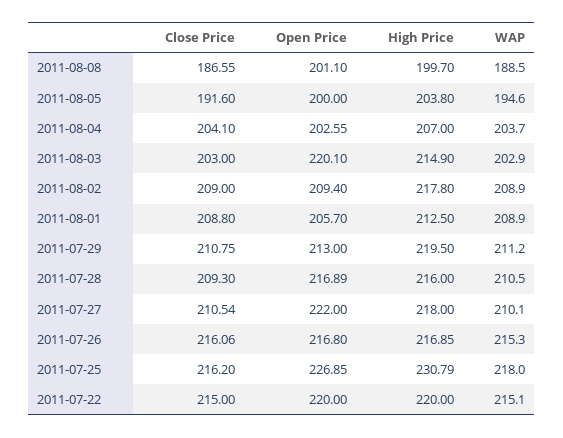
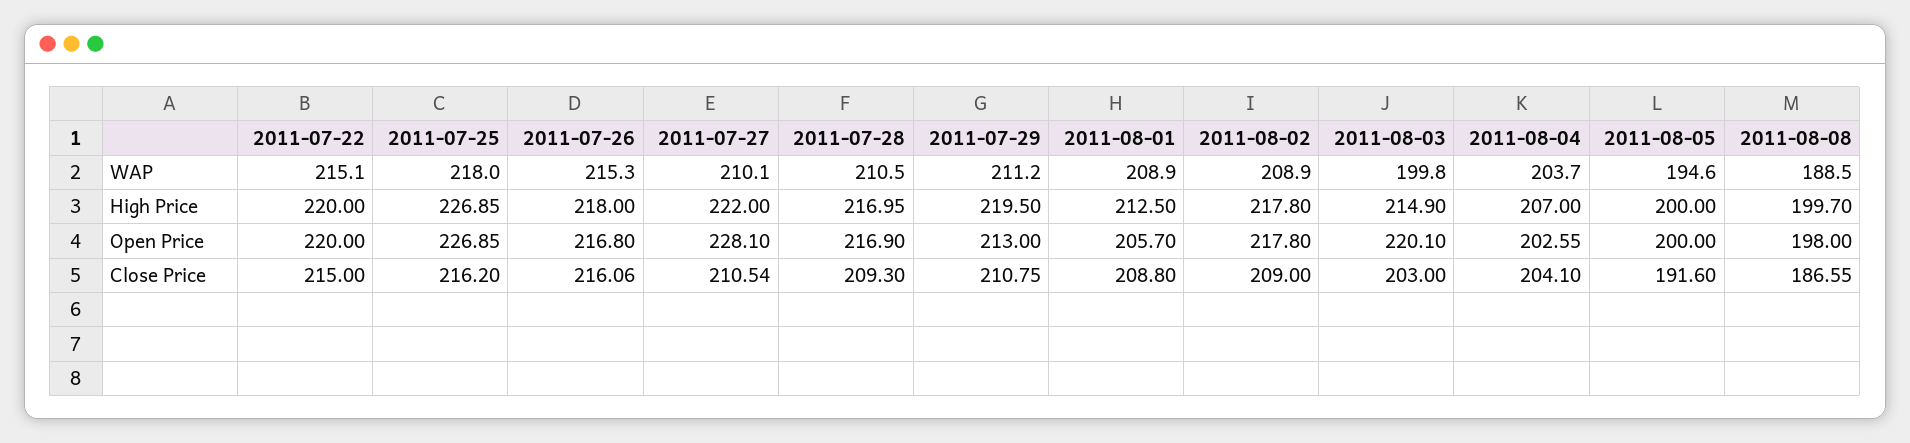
Open Price, 2011-08-08: 201.1 -> 198
High Price, 2011-08-05: 203.8 -> 200
WAP, 2011-08-03: 202.9 -> 199.8
Open Price, 2011-08-02: 209.4 -> 217.8
Open Price, 2011-07-28: 216.89 -> 216.9
High Price, 2011-07-28: 216 -> 216.95
Open Price, 2011-07-27: 222 -> 228.1
High Price, 2011-07-27: 218 -> 222
High Price, 2011-07-26: 216.85 -> 218
High Price, 2011-07-25: 230.79 -> 226.85

